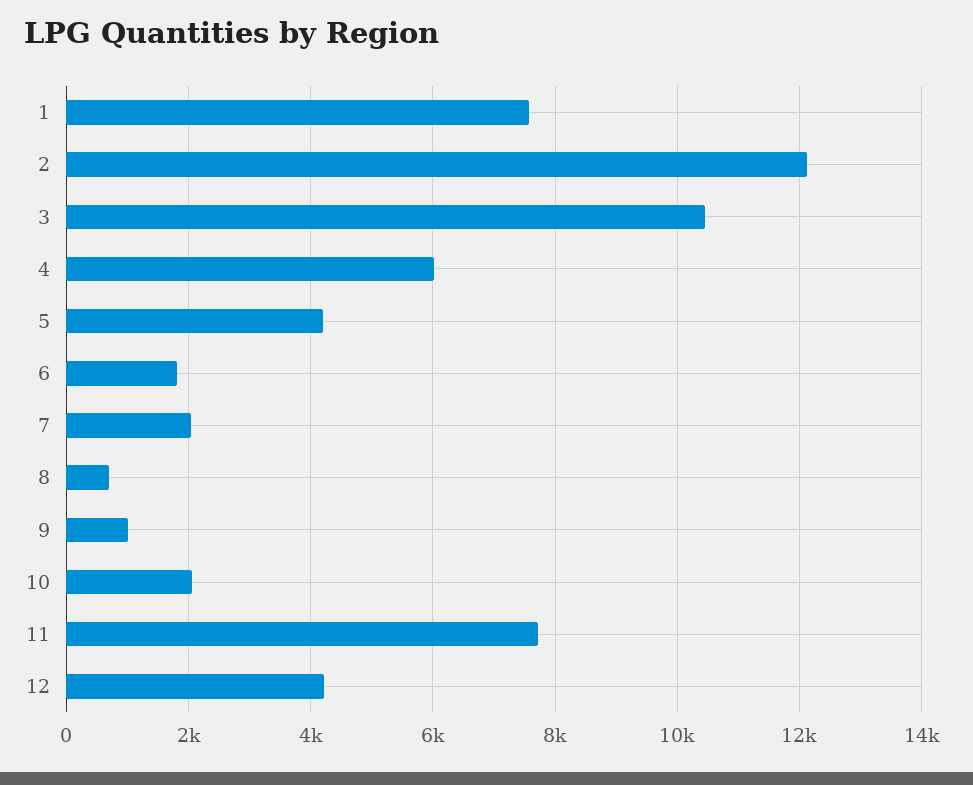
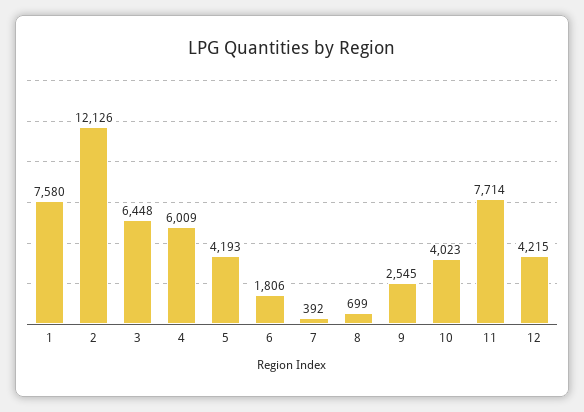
3: 10400 -> 6448
7: 2000 -> 392
9: 1000 -> 2545
10: 2000 -> 4023

